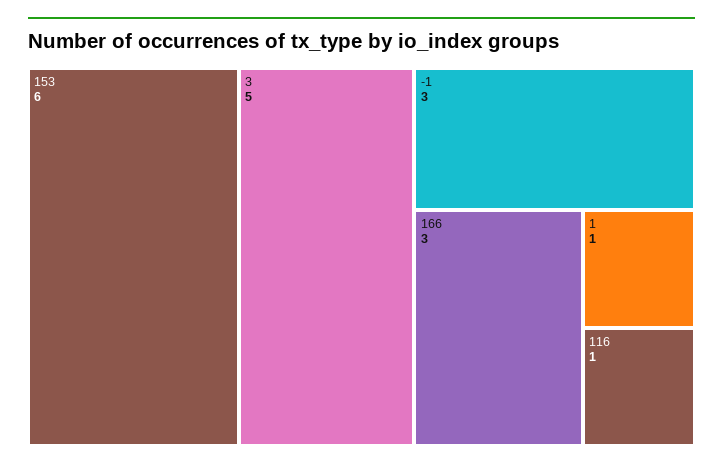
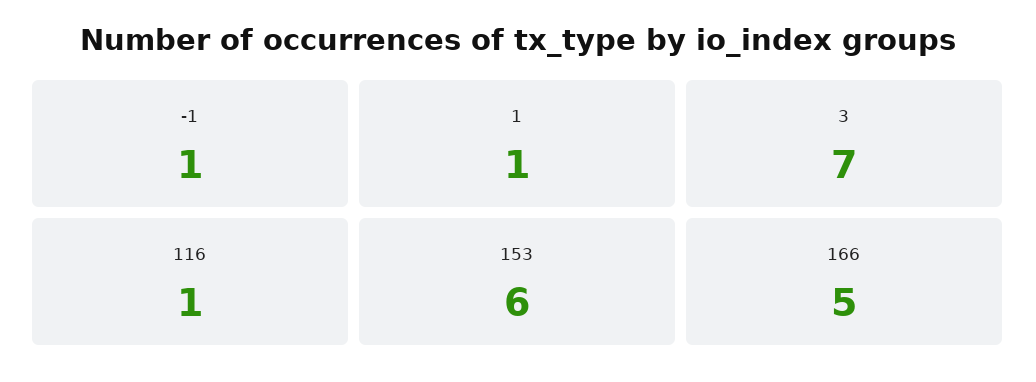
3: 5 -> 7
-1: 3 -> 1
166: 3 -> 5

